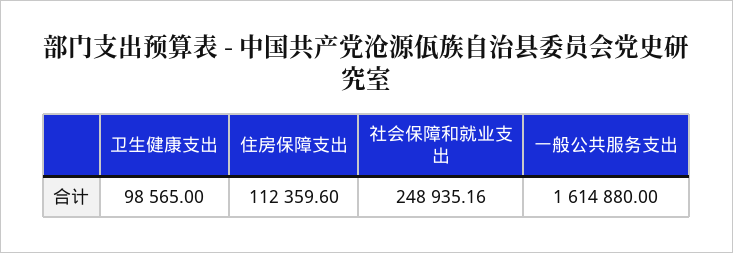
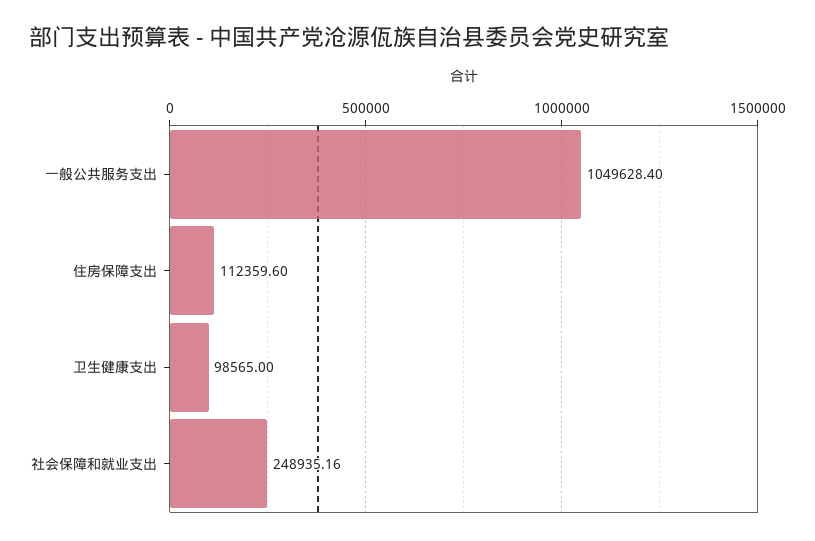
一般公共服务支出: 1614880 -> 1049628.4

